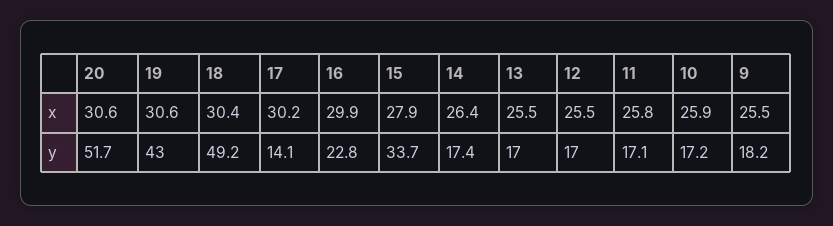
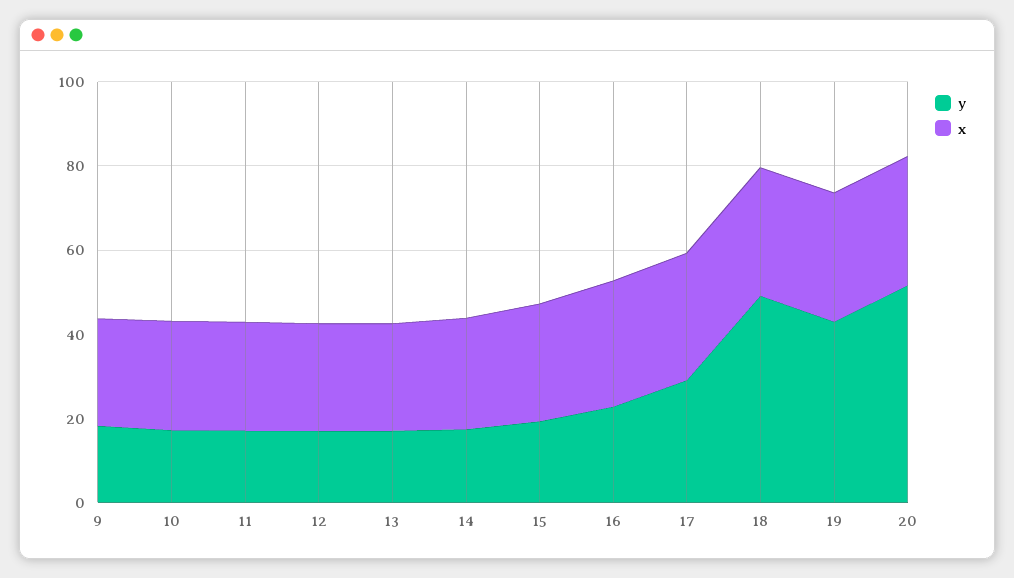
y, 17: 14.1 -> 30
y, 15: 33.7 -> 20

